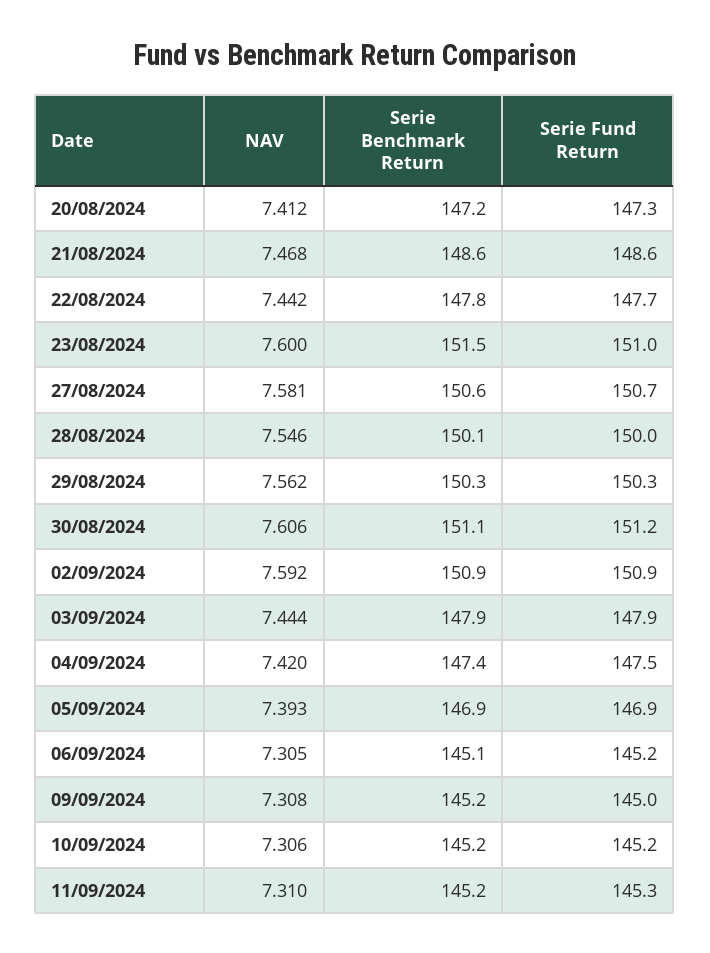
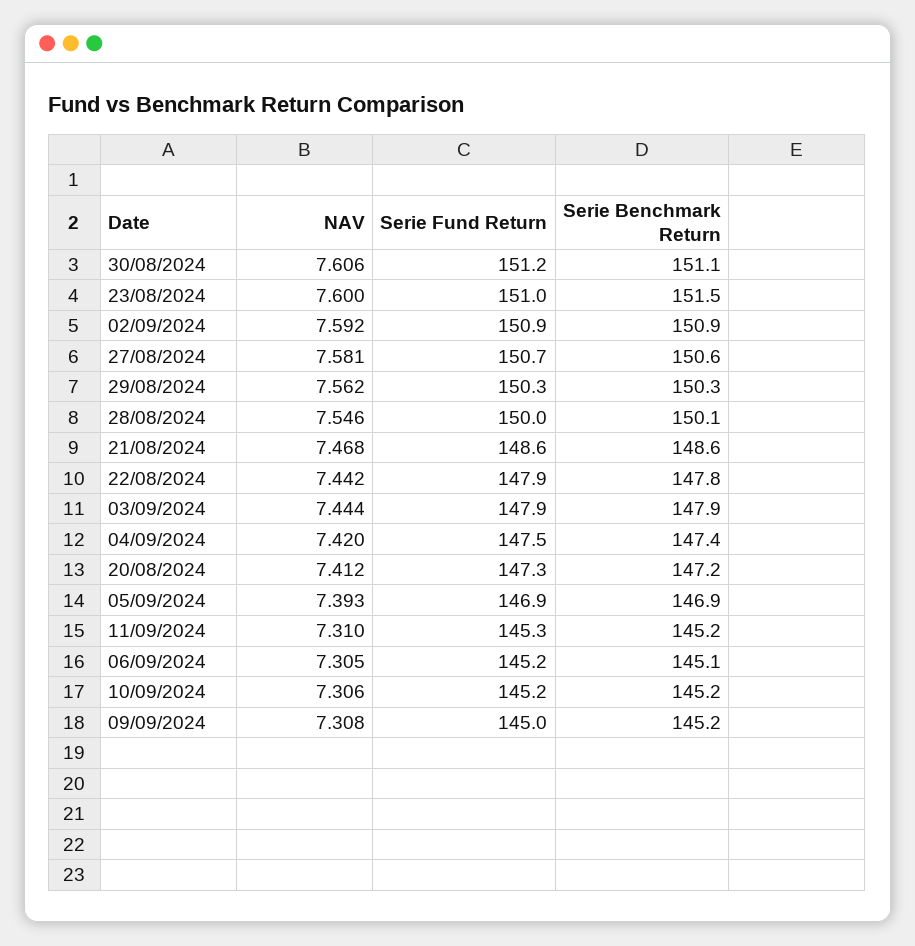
Serie Fund Return, 22/08/2024: 147.7 -> 147.9

